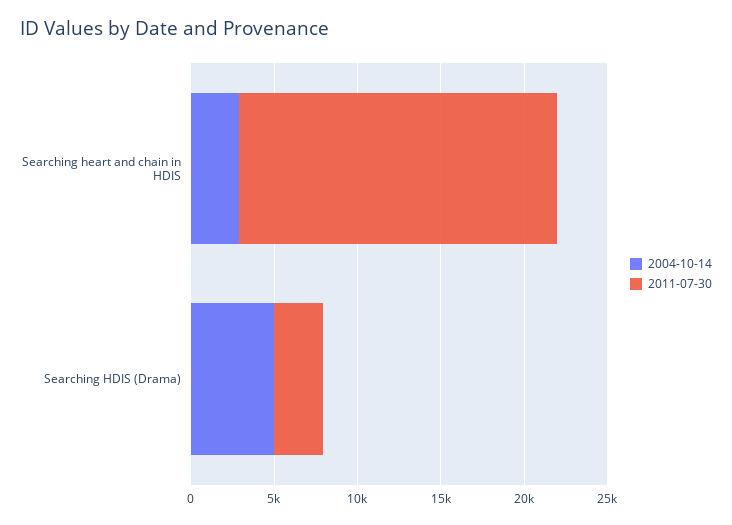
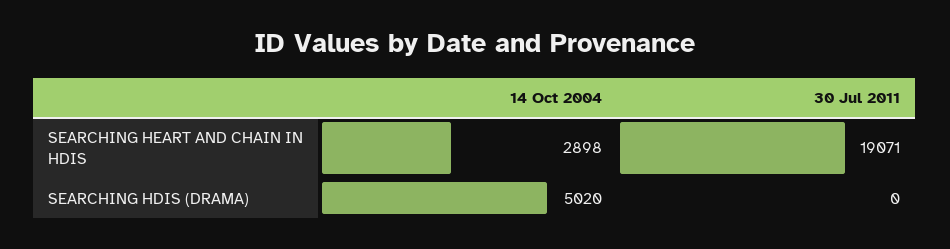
2011-07-30, Searching HDIS (Drama): 3000 -> 0

